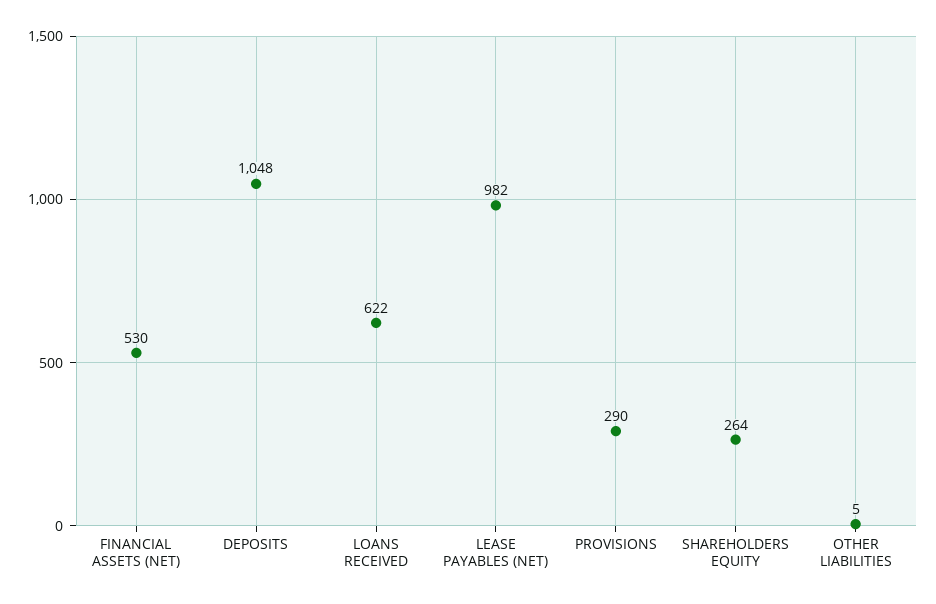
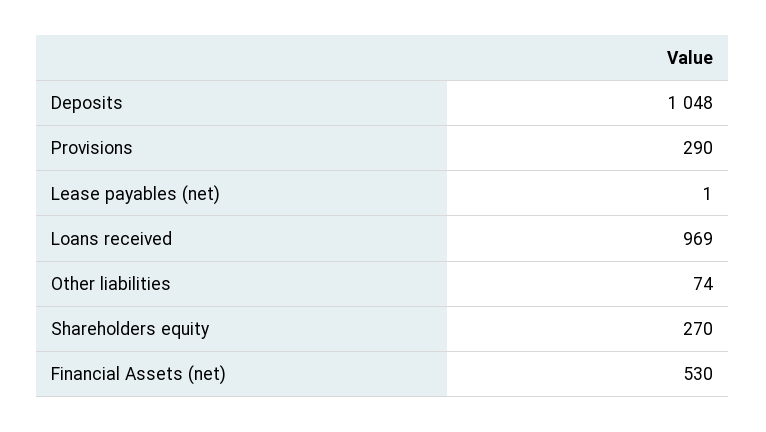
LOANS RECEIVED: 622 -> 969
LEASE PAYABLES (NET): 982 -> 1
SHAREHOLDERS EQUITY: 264 -> 270
OTHER LIABILITIES: 5 -> 74

